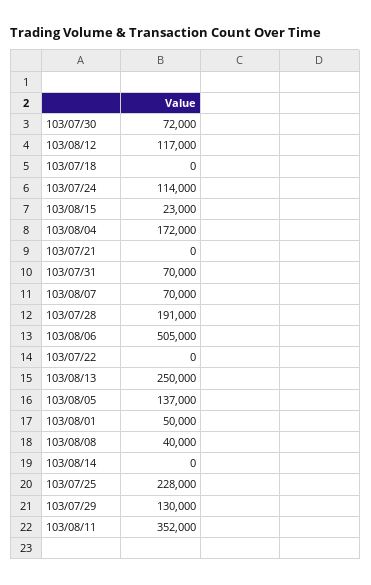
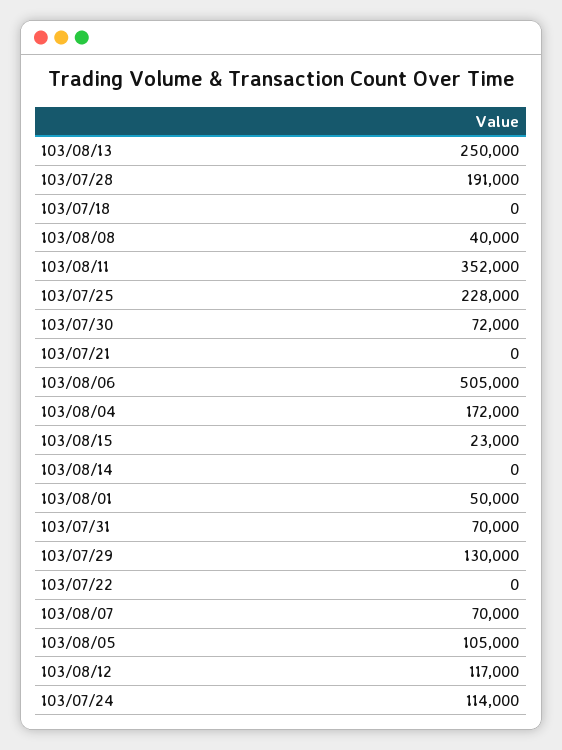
103/08/05: 137000 -> 105000

